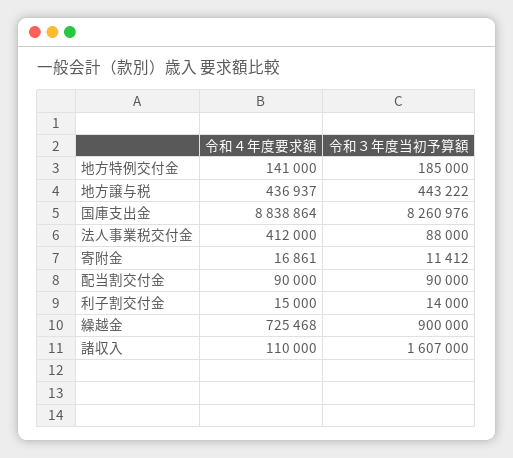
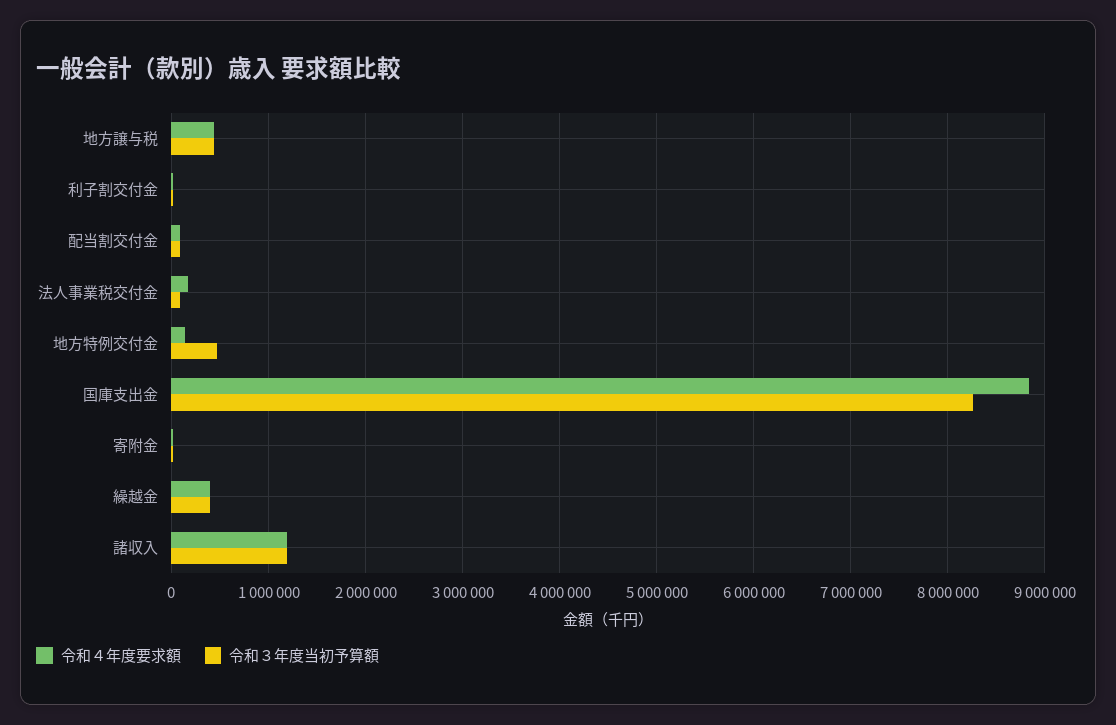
令和３年度当初予算額, 地方特例交付金: 185000 -> 500000
令和４年度要求額, 法人事業税交付金: 412000 -> 200000
令和４年度要求額, 繰越金: 725468 -> 400000
令和３年度当初予算額, 繰越金: 900000 -> 400000
令和４年度要求額, 諸収入: 110000 -> 1200000
令和３年度当初予算額, 諸収入: 1607000 -> 1200000

